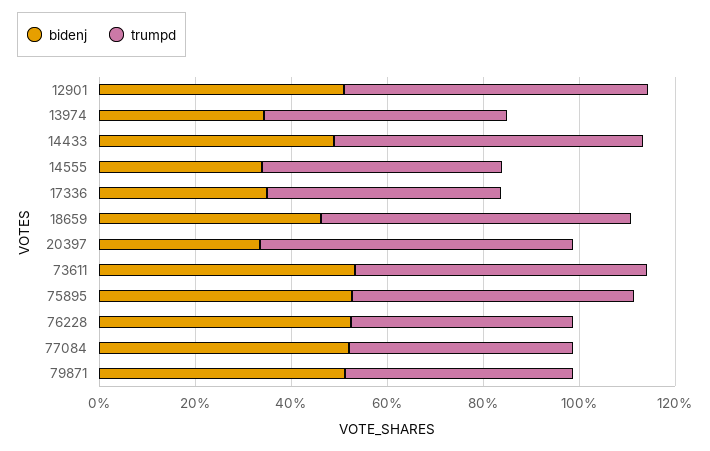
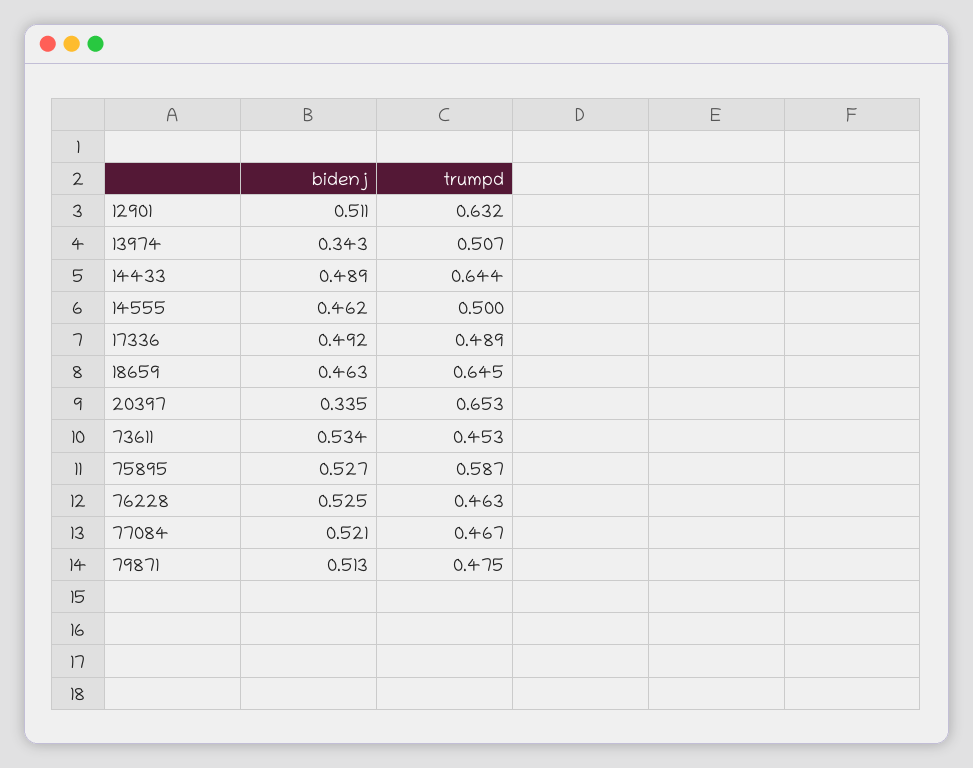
bidenj, 14555: 0.35 -> 0.462
bidenj, 17336: 0.35 -> 0.492
trumpd, 73611: 0.6 -> 0.453

